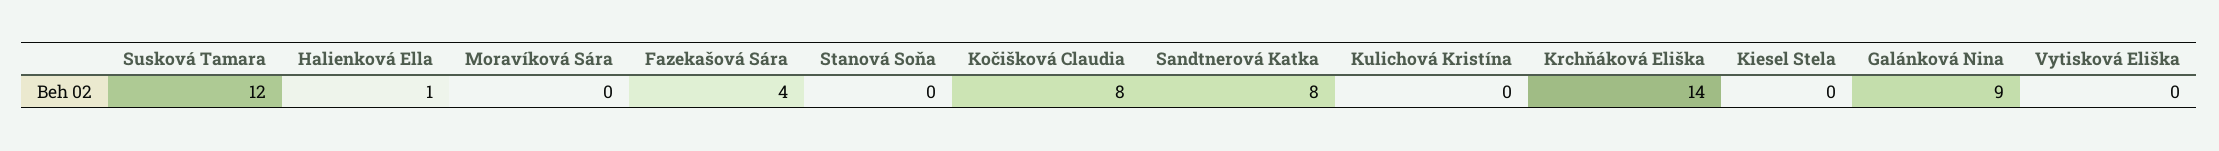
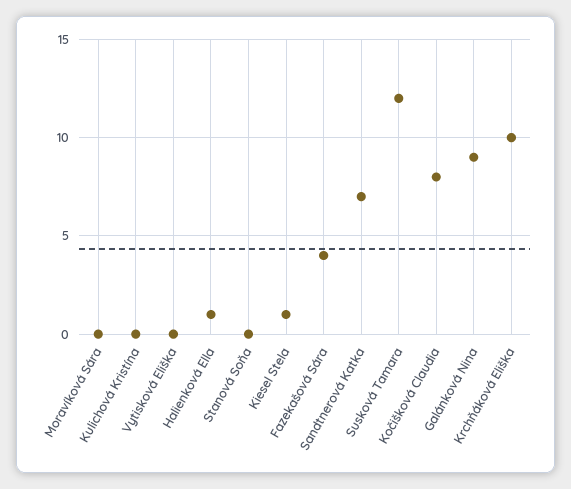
Sandtnerová Katka: 8 -> 7
Krchňáková Eliška: 14 -> 10
Kiesel Stela: 0 -> 1

